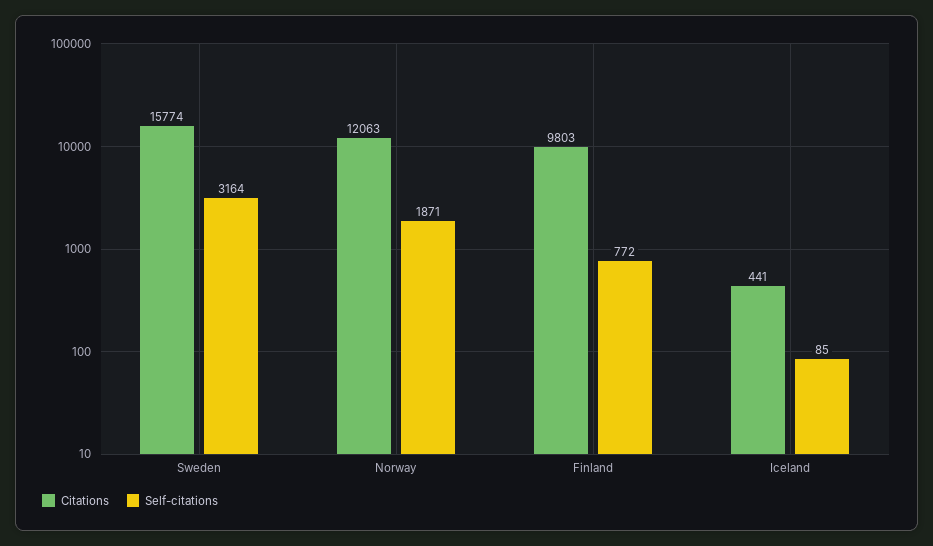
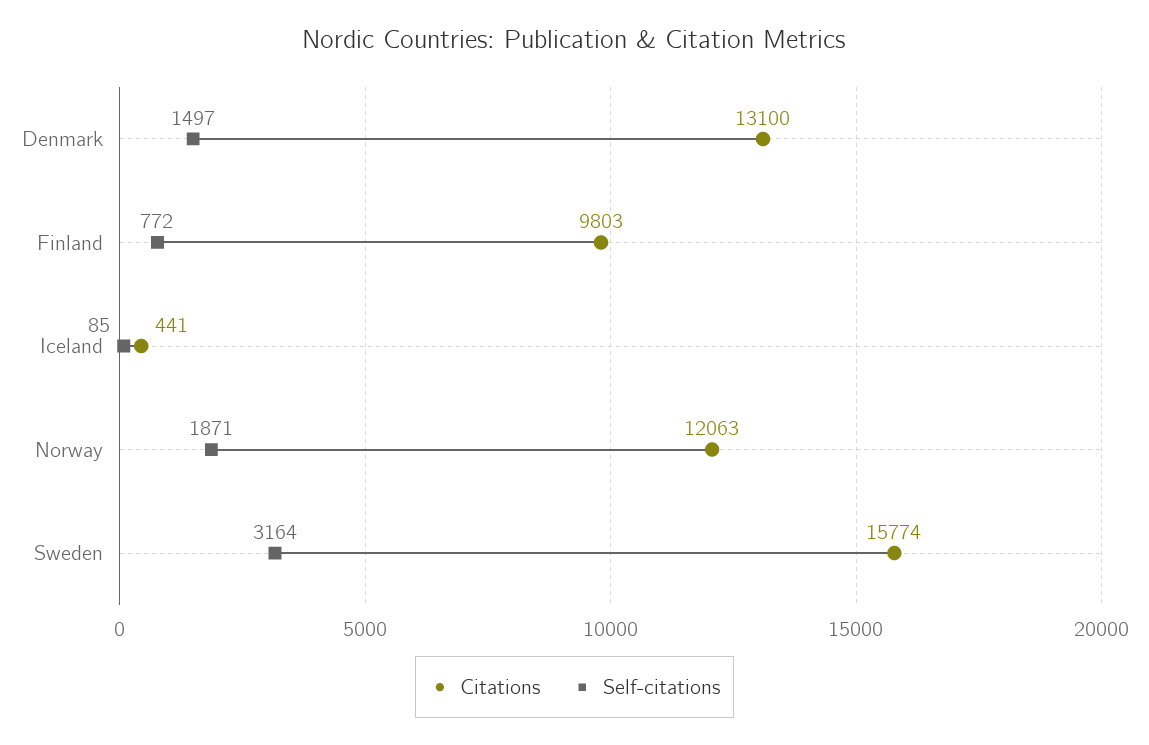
Citations, Denmark: none -> 13100
Self-citations, Denmark: none -> 1497

